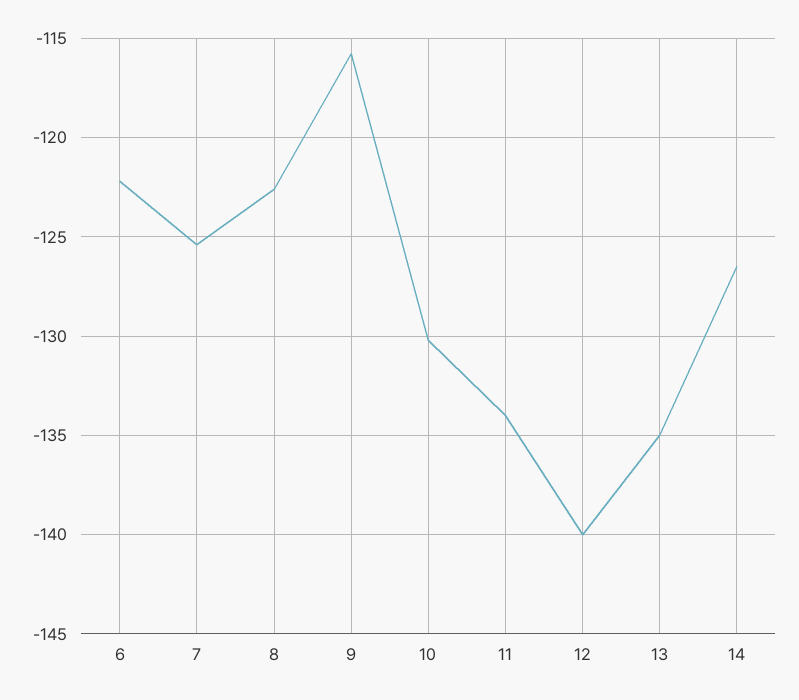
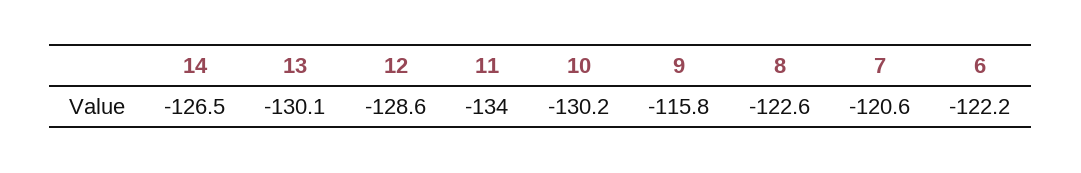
7: -125.5 -> -120.6
12: -140 -> -128.6
13: -135 -> -130.1

